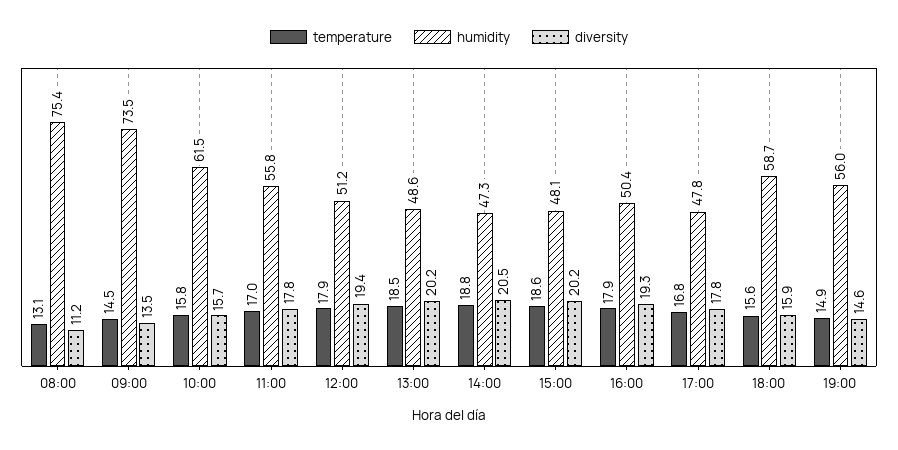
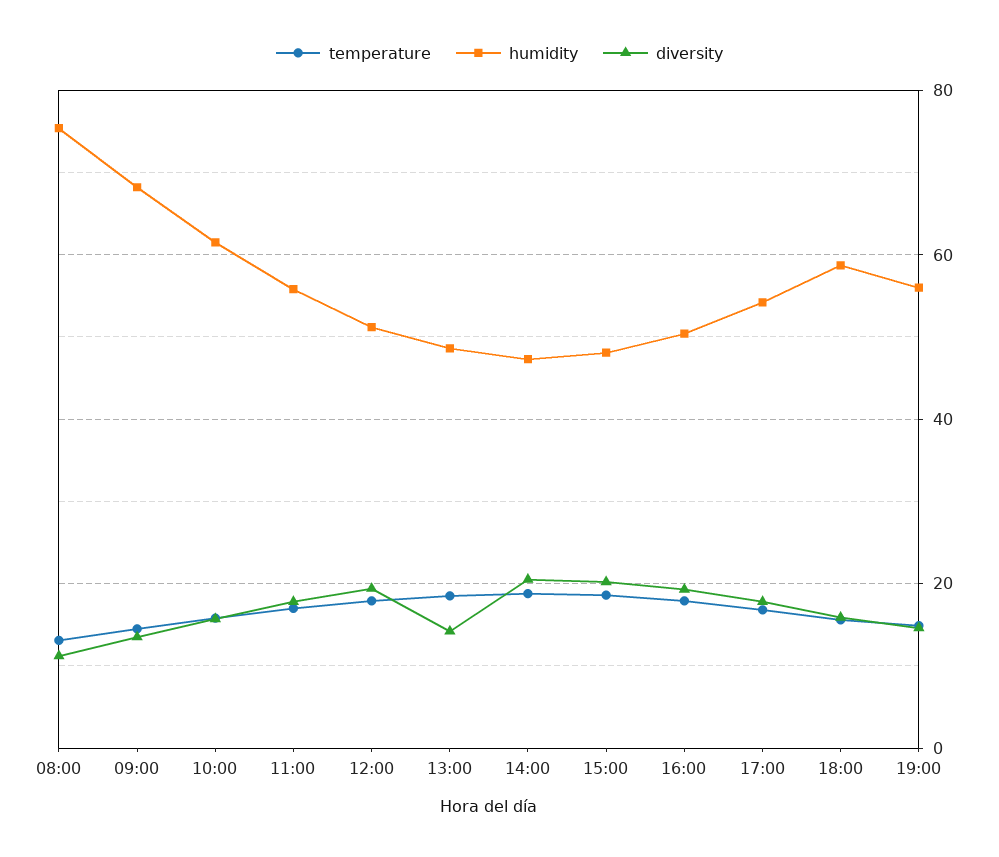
humidity, 09:00: 73.5 -> 68
diversity, 13:00: 20.2 -> 14
humidity, 17:00: 47.8 -> 54

